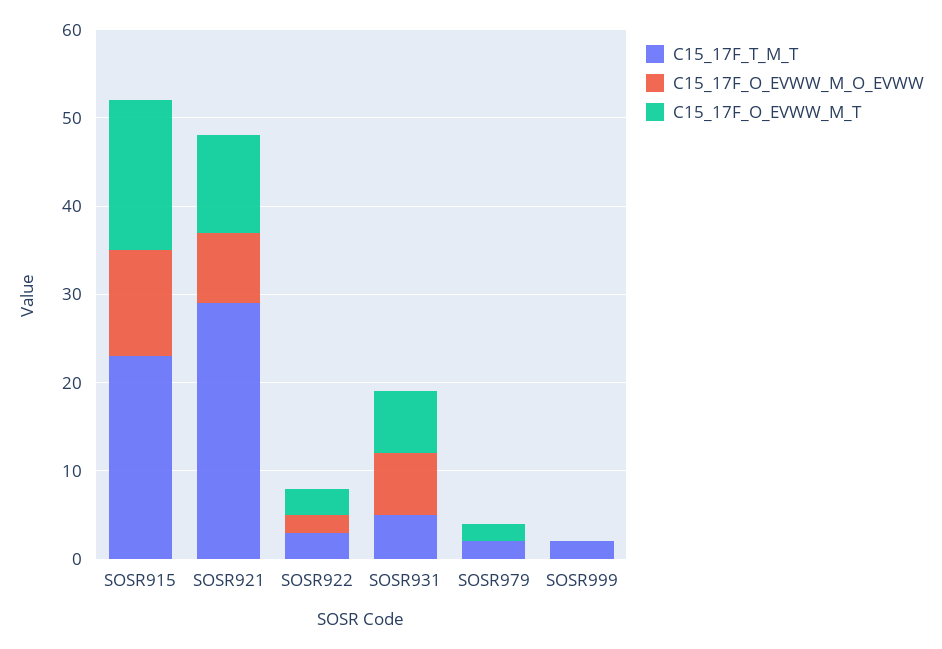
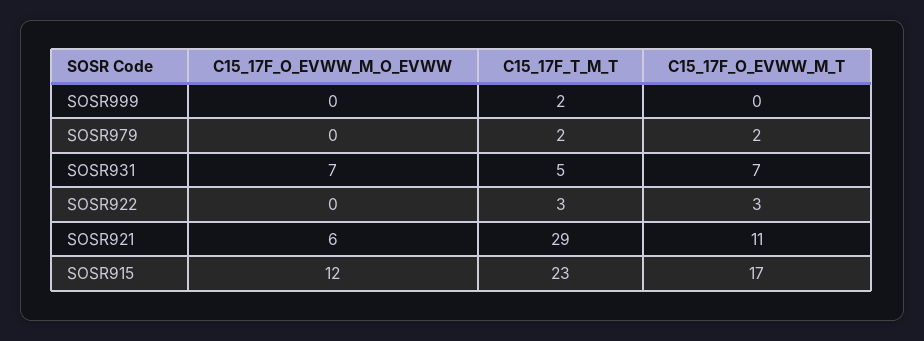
C15_17F_O_EVWW_M_O_EVWW, SOSR921: 8 -> 6
C15_17F_O_EVWW_M_O_EVWW, SOSR922: 2 -> 0

